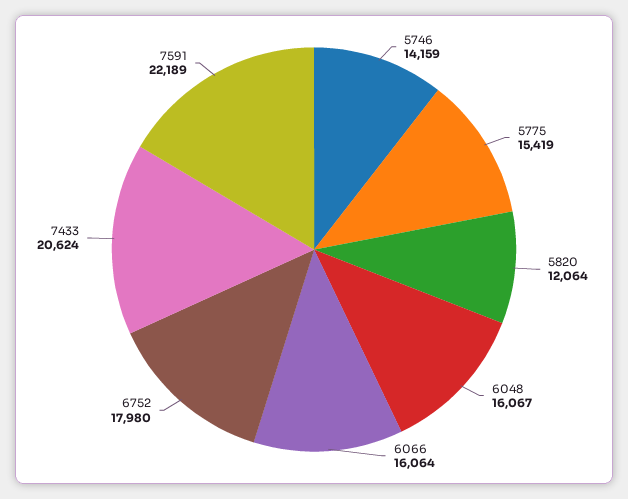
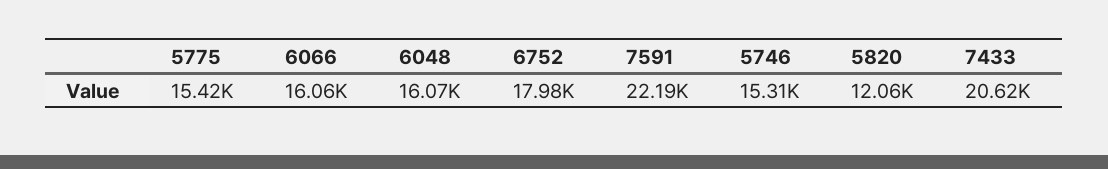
5746: 14159 -> 15310

